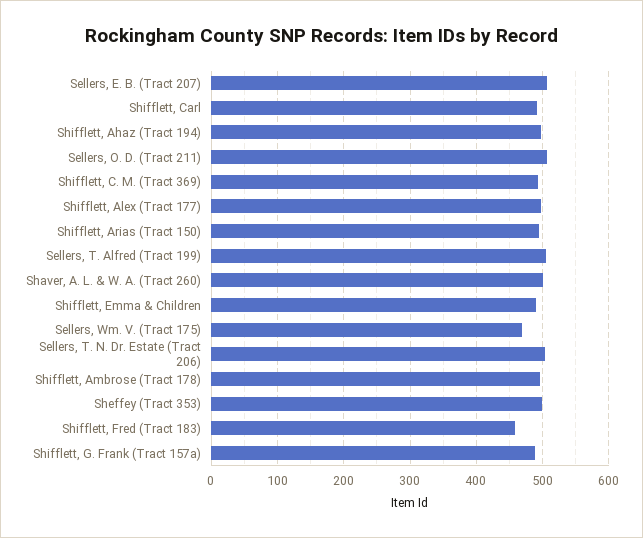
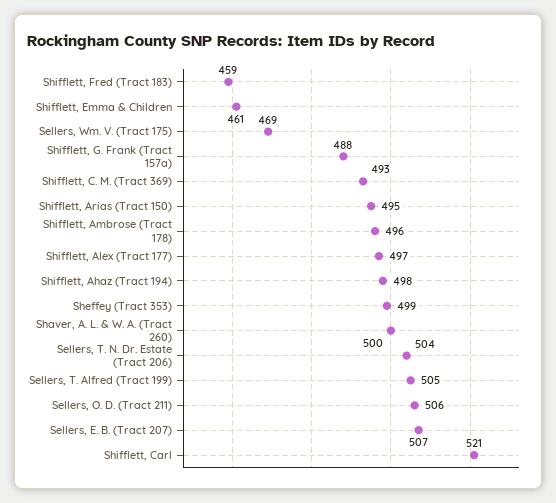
Shifflett, Carl: 490 -> 521
Shifflett, Emma & Children: 490 -> 461

